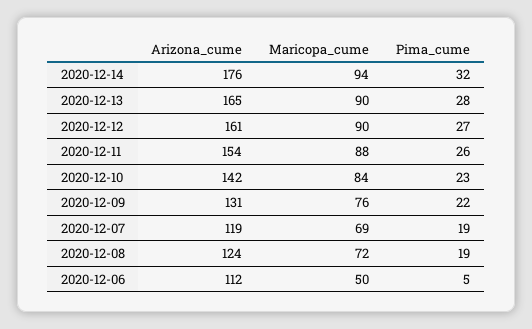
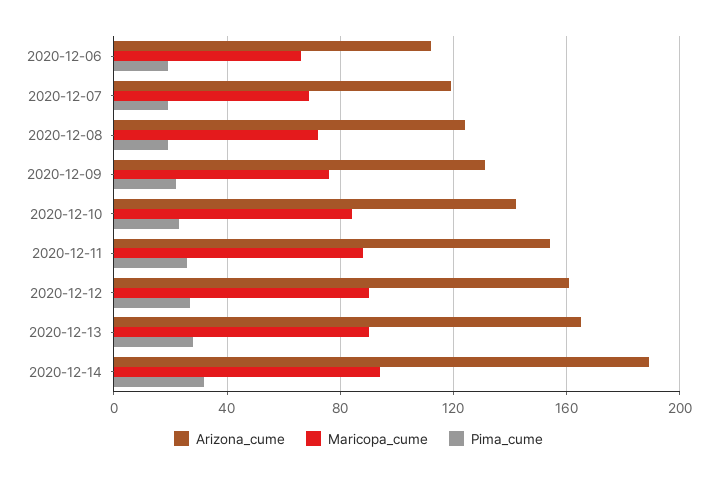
Arizona_cume, 2020-12-14: 176 -> 190
Maricopa_cume, 2020-12-06: 50 -> 65
Pima_cume, 2020-12-06: 5 -> 20

